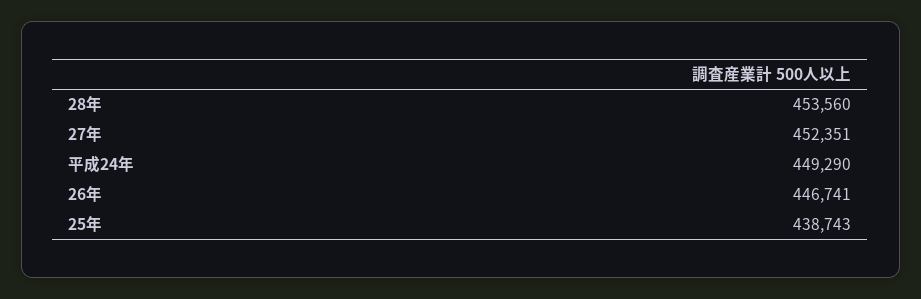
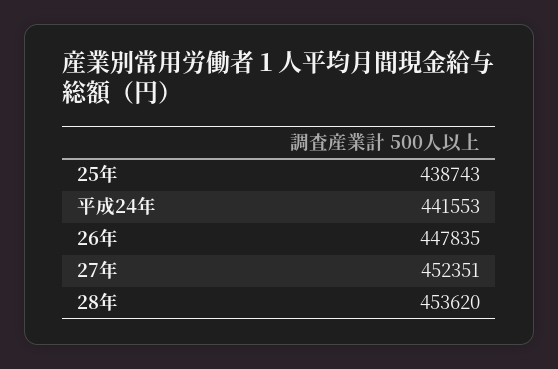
28年: 453560 -> 453620
平成24年: 449290 -> 441553
26年: 446741 -> 447835

